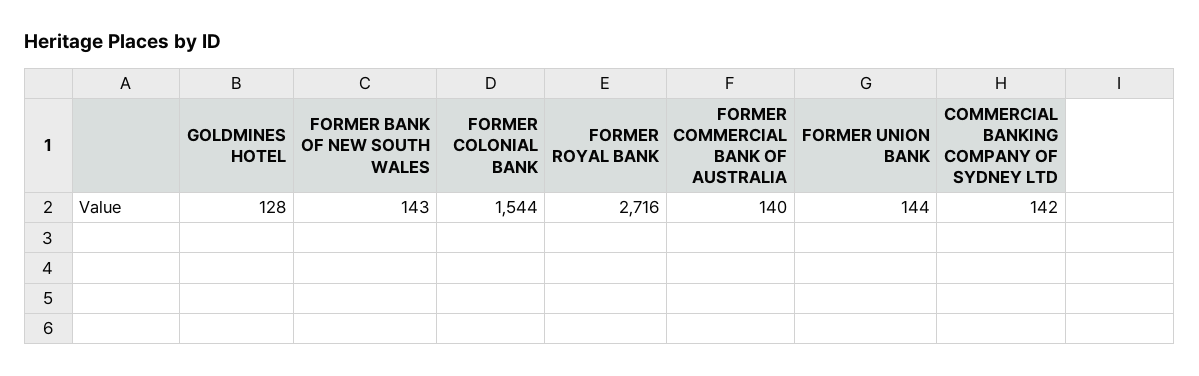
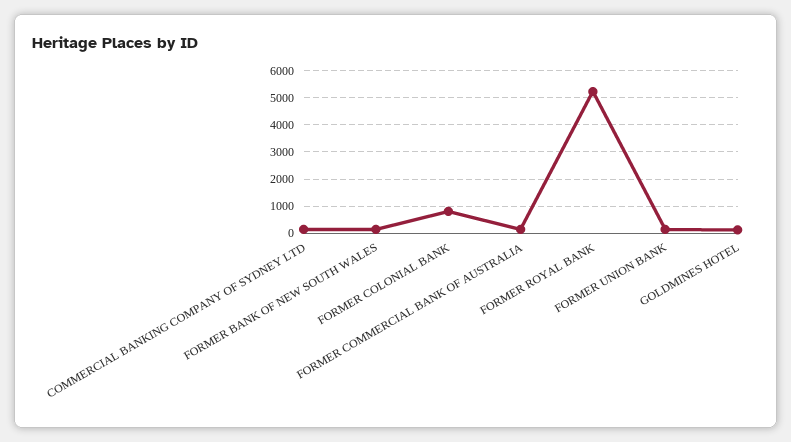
FORMER COLONIAL BANK: 1544 -> 750
FORMER ROYAL BANK: 2716 -> 5250

